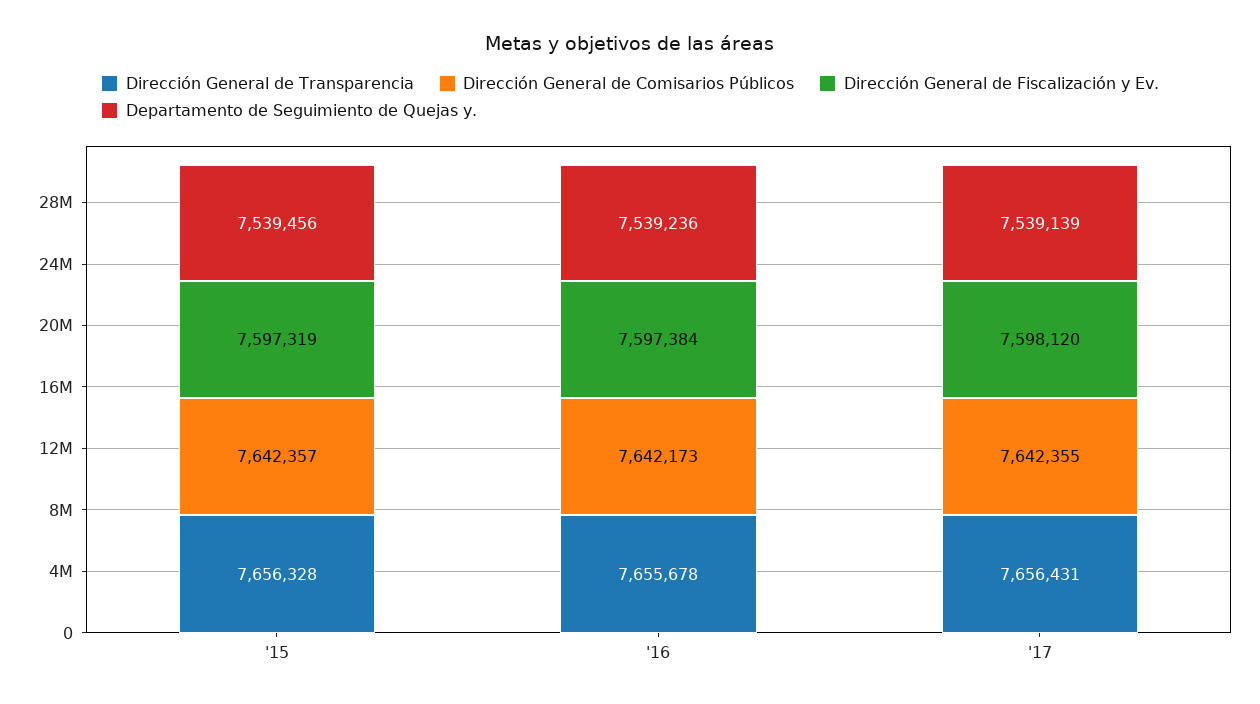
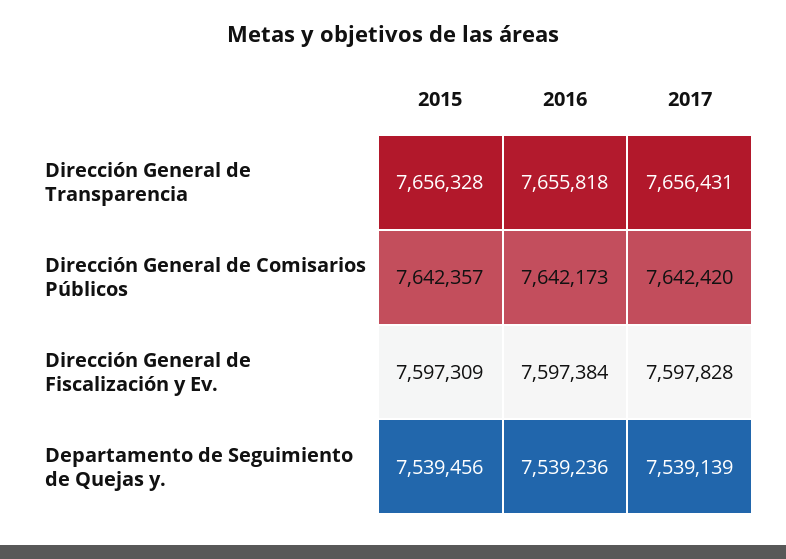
Dirección General de Fiscalización y Ev., '15: 7597319 -> 7597309
Dirección General de Transparencia, '16: 7655678 -> 7655818
Dirección General de Comisarios Públicos, '17: 7642355 -> 7642420
Dirección General de Fiscalización y Ev., '17: 7598120 -> 7597828

